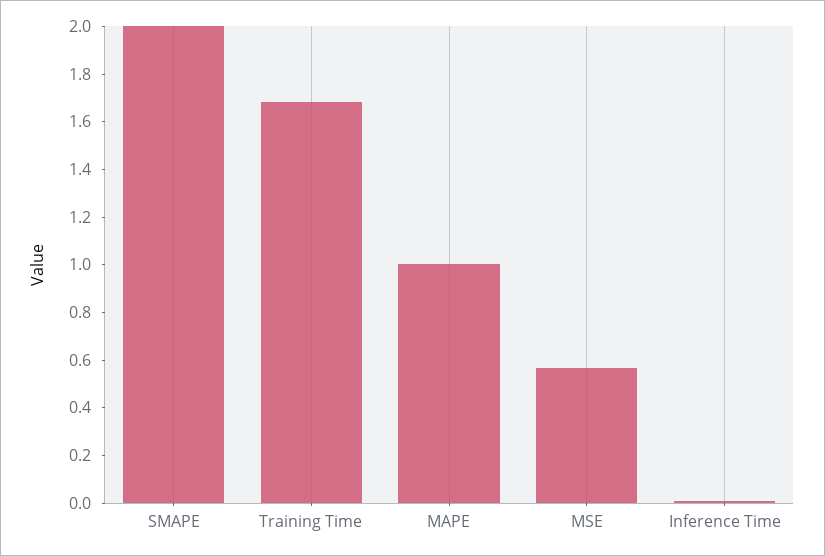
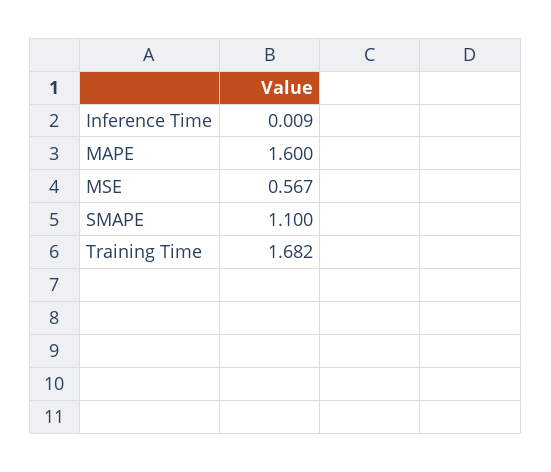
SMAPE: 2 -> 1.1
MAPE: 1 -> 1.6

